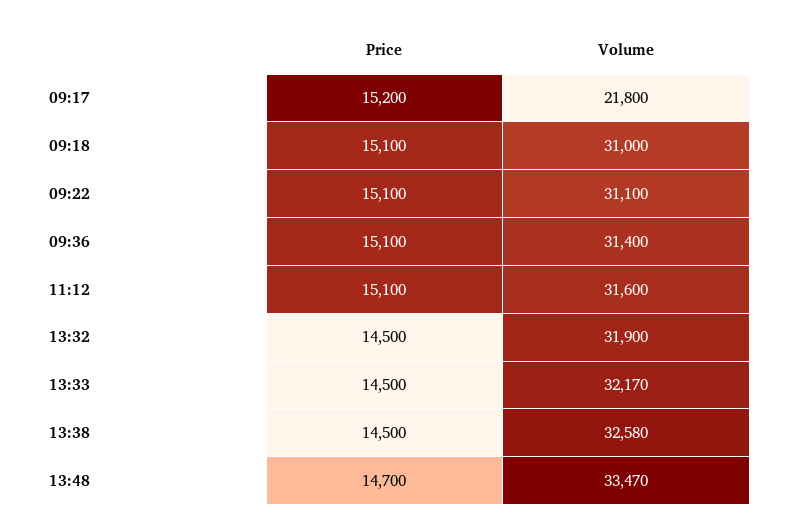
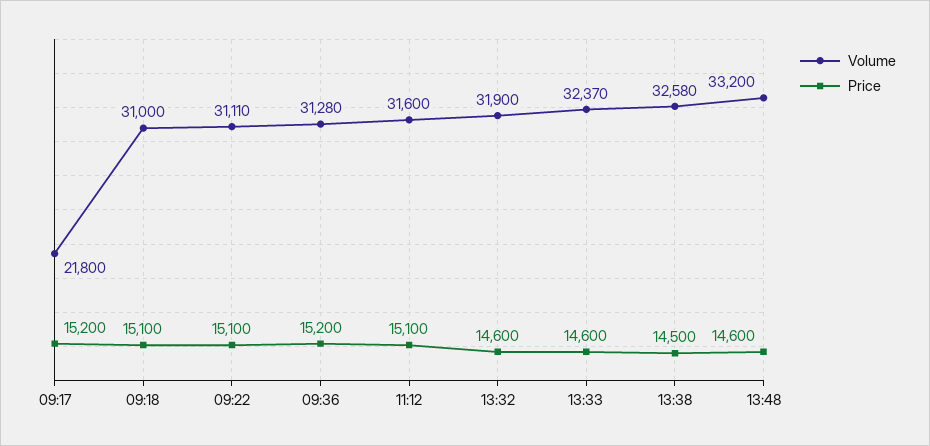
Volume, 09:22: 31100 -> 31110
Price, 09:36: 15100 -> 15200
Volume, 09:36: 31400 -> 31280
Price, 13:32: 14500 -> 14600
Price, 13:33: 14500 -> 14600
Volume, 13:33: 32170 -> 32370
Price, 13:48: 14700 -> 14600
Volume, 13:48: 33470 -> 33200

